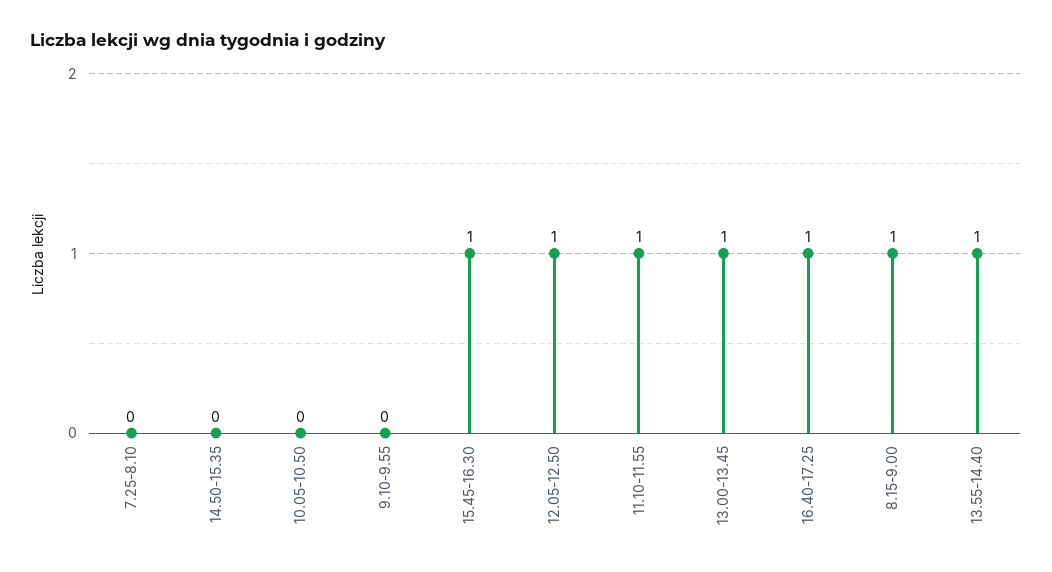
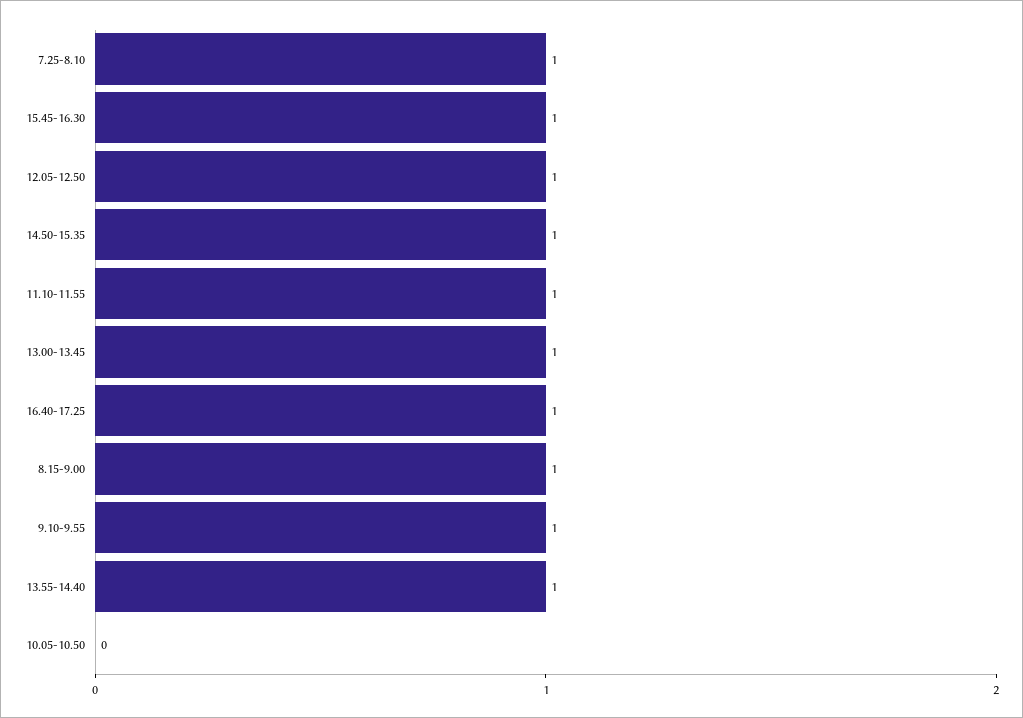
7.25-8.10: 0 -> 1
14.50-15.35: 0 -> 1
9.10-9.55: 0 -> 1

